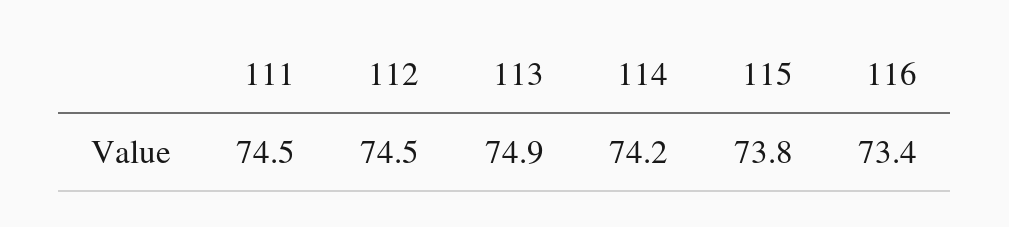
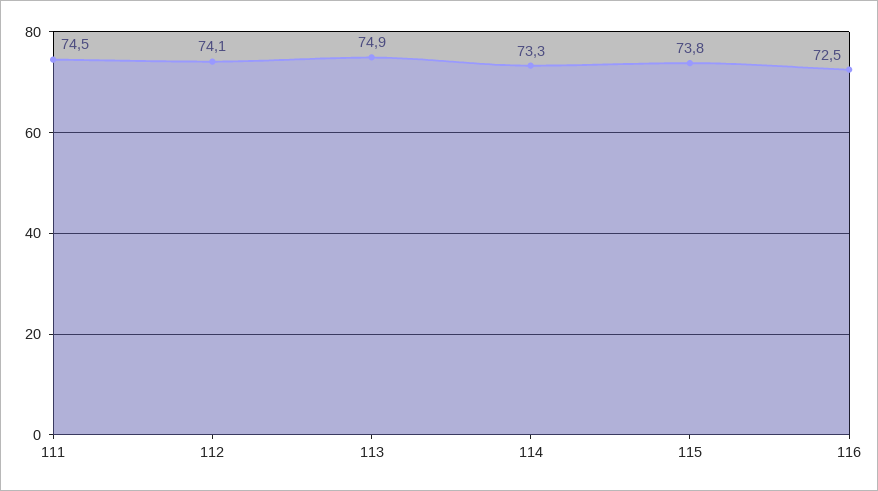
112: 74.5 -> 74.1
114: 74.2 -> 73.3
116: 73.4 -> 72.5

